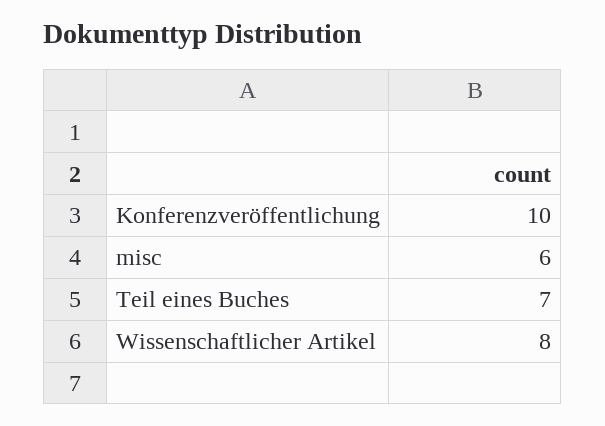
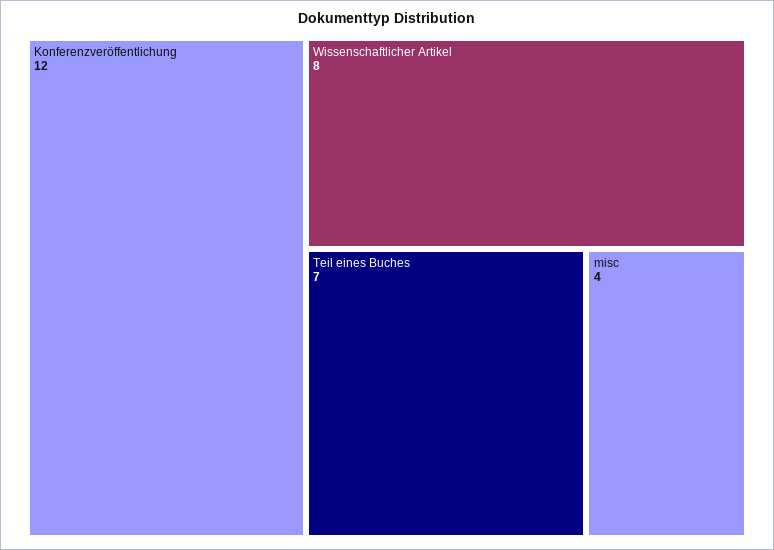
Konferenzveröffentlichung: 10 -> 12
misc: 6 -> 4

